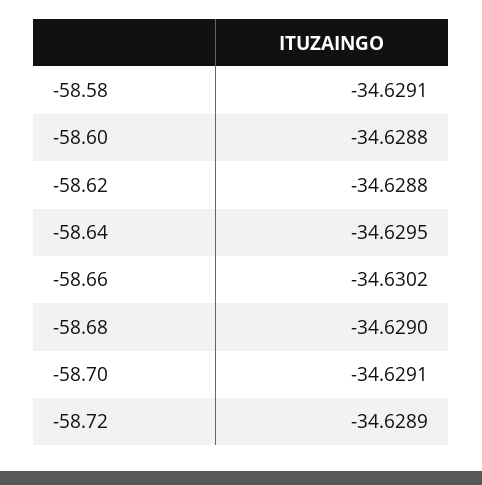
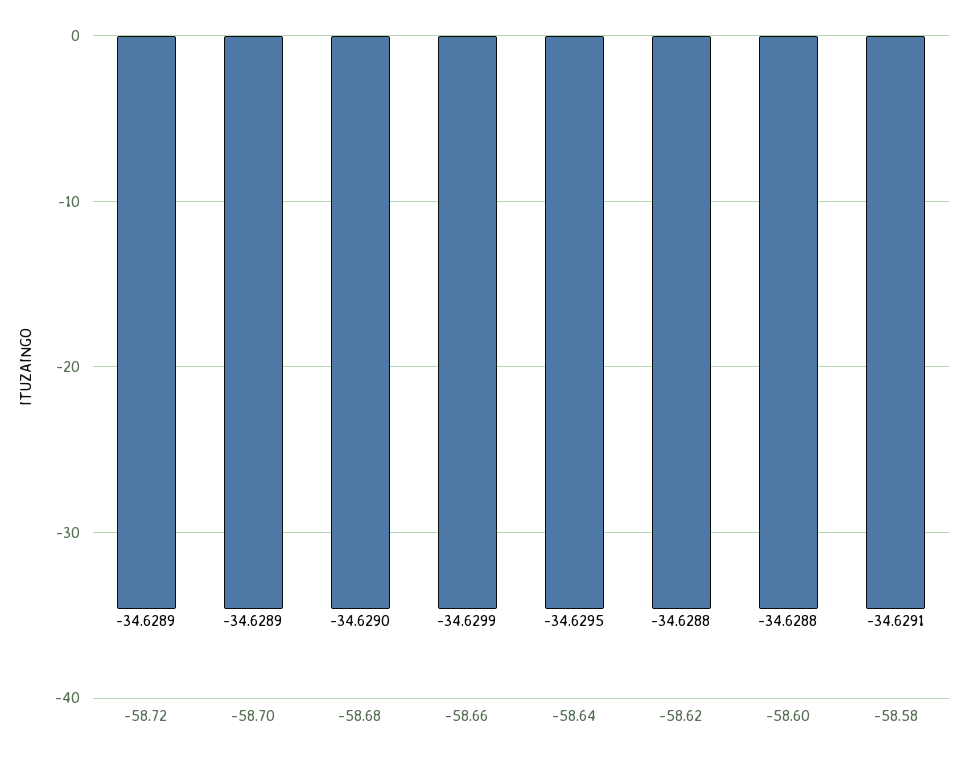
-58.66: -34.6302 -> -34.6299
-58.70: -34.6291 -> -34.6289

